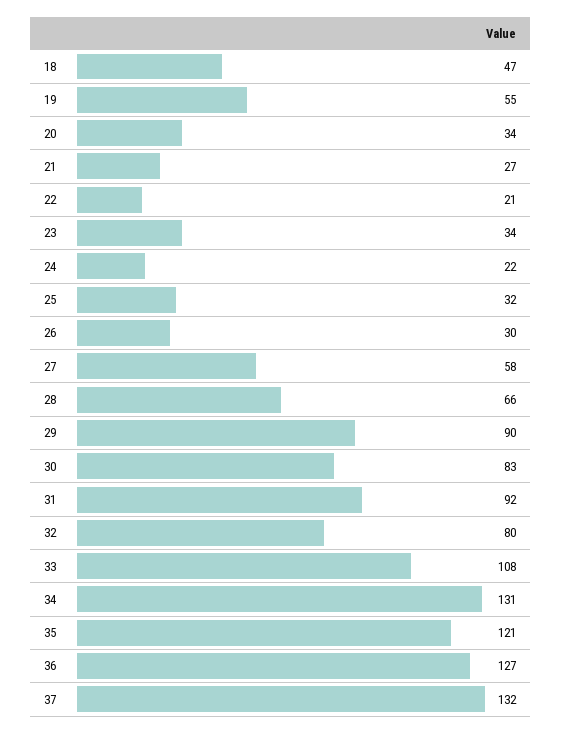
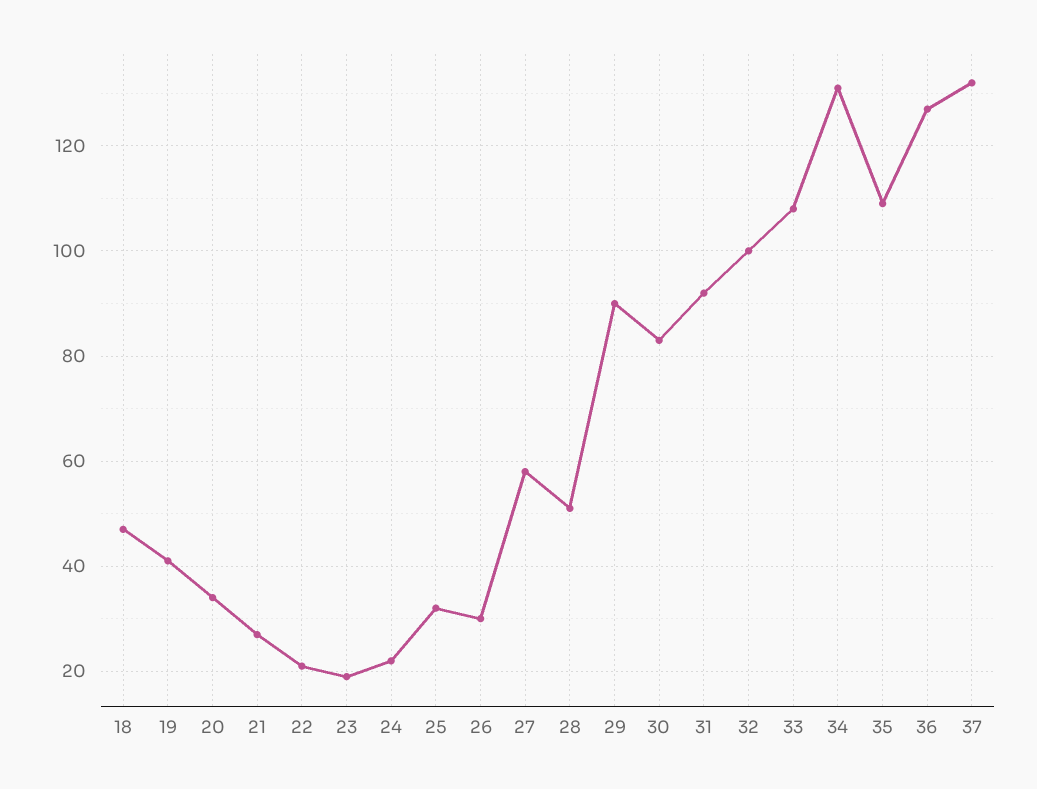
19: 55 -> 40
23: 34 -> 20
28: 66 -> 50
32: 80 -> 100
35: 121 -> 110

